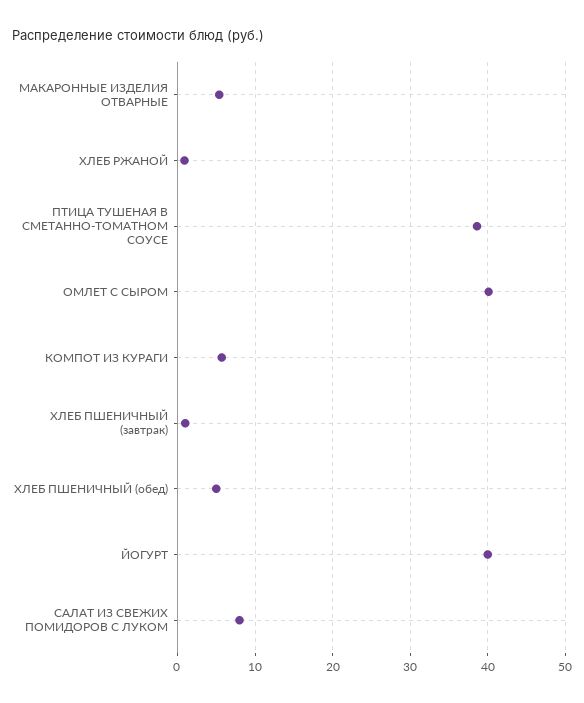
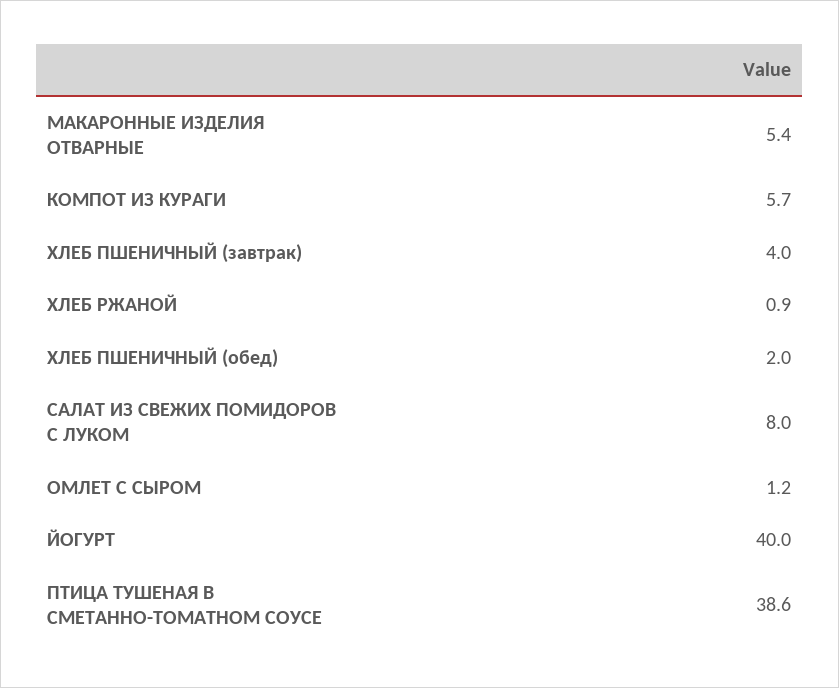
ОМЛЕТ С СЫРОМ: 40 -> 1.2
ХЛЕБ ПШЕНИЧНЫЙ (завтрак): 1 -> 4
ХЛЕБ ПШЕНИЧНЫЙ (обед): 5 -> 2

